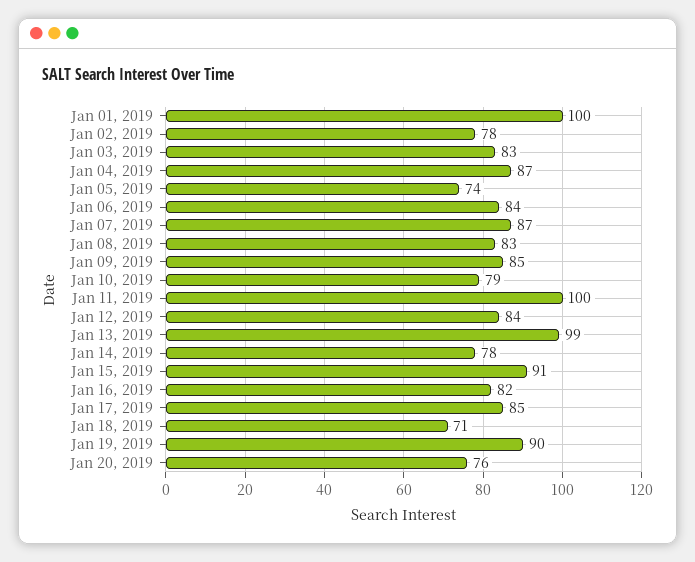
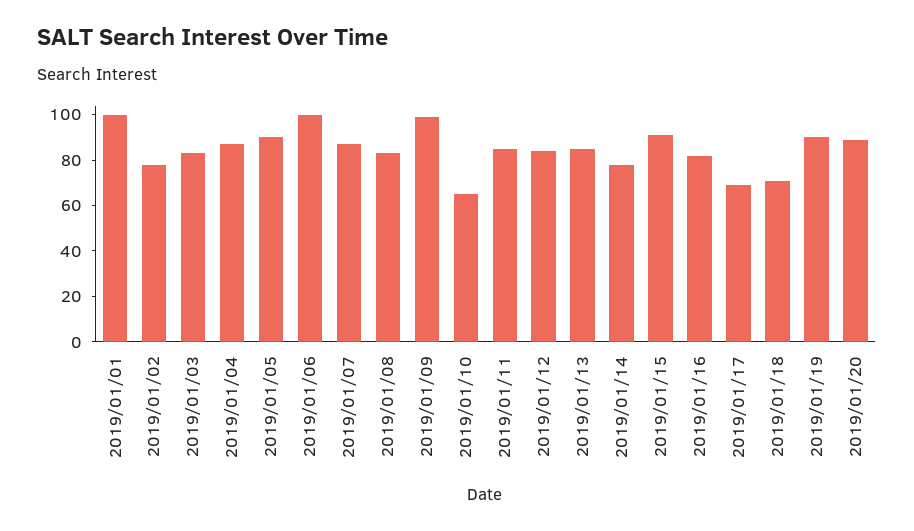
Jan 05, 2019: 74 -> 90
Jan 06, 2019: 84 -> 100
Jan 09, 2019: 85 -> 100
Jan 10, 2019: 79 -> 65
Jan 11, 2019: 100 -> 85
Jan 13, 2019: 99 -> 85
Jan 17, 2019: 85 -> 70
Jan 20, 2019: 76 -> 90

